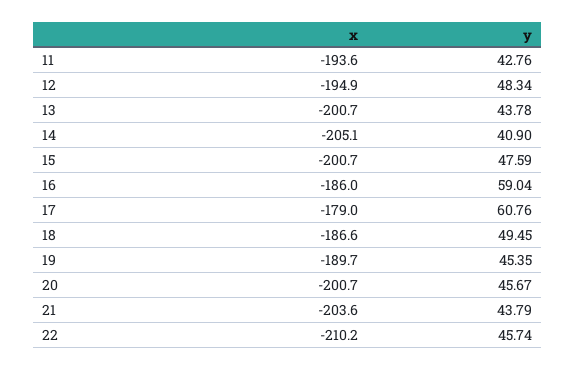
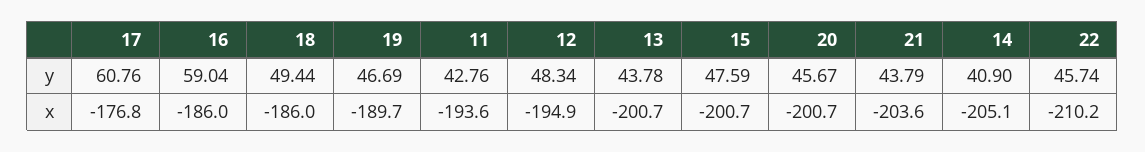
x, 17: -179 -> -176.8
x, 18: -186.6 -> -186
y, 18: 49.45 -> 49.44
y, 19: 45.35 -> 46.69

